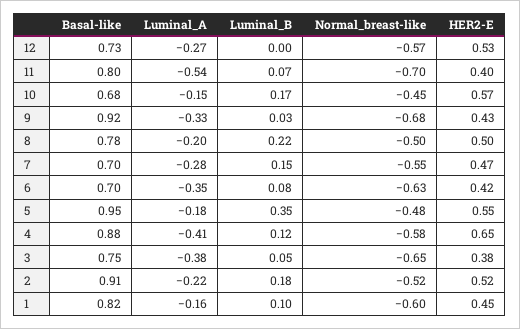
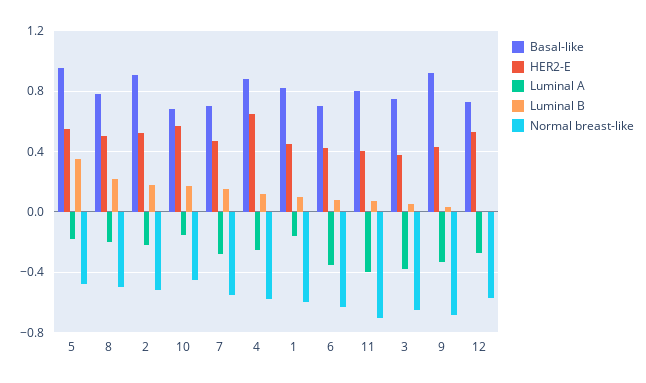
Luminal_A, 11: -0.54 -> -0.4
Luminal_A, 4: -0.41 -> -0.25

